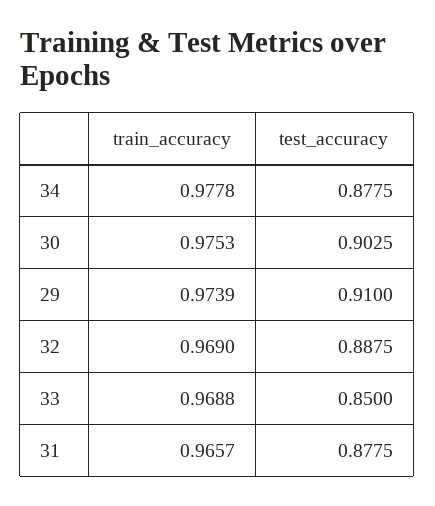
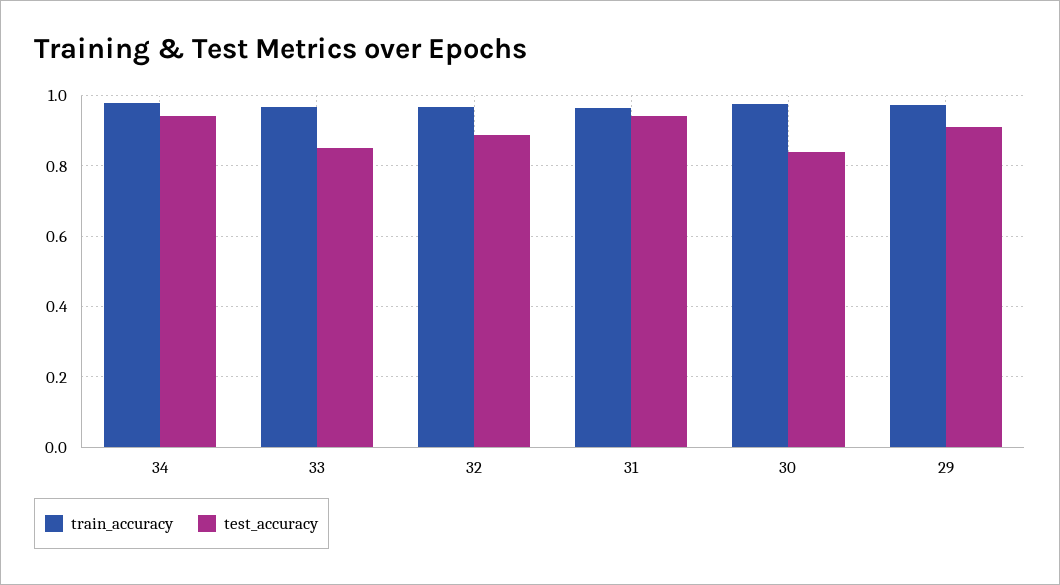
test_accuracy, 34: 0.8775 -> 0.94
test_accuracy, 30: 0.9025 -> 0.84
test_accuracy, 31: 0.8775 -> 0.94

